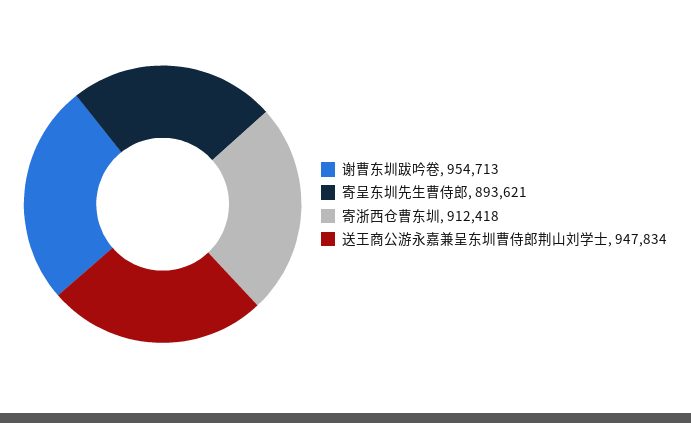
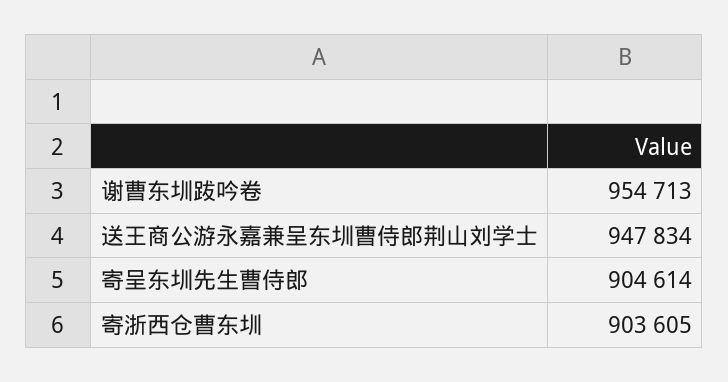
寄呈东圳先生曹侍郎: 893621 -> 904614
寄浙西仓曹东圳: 912418 -> 903605

